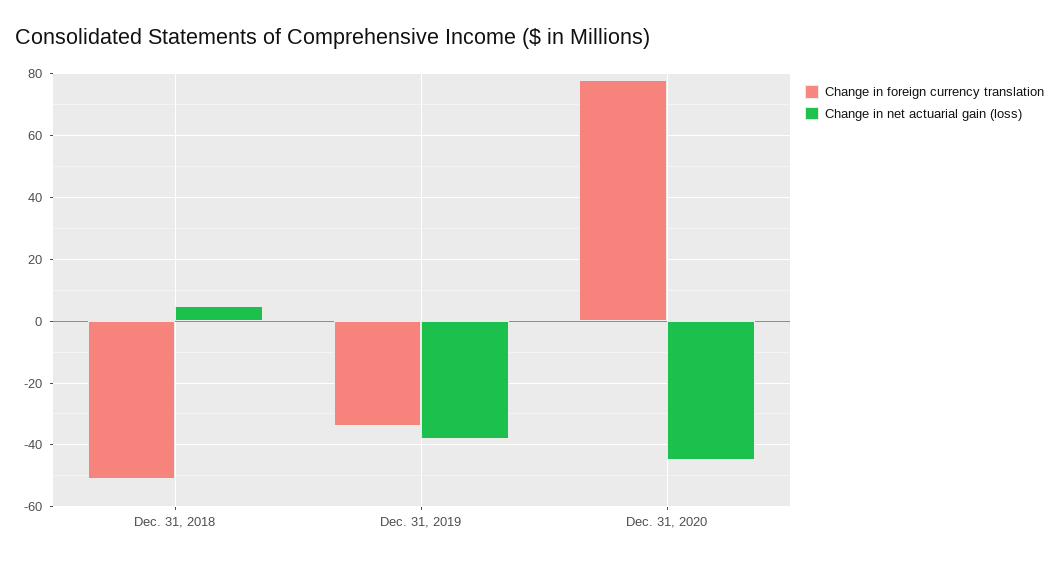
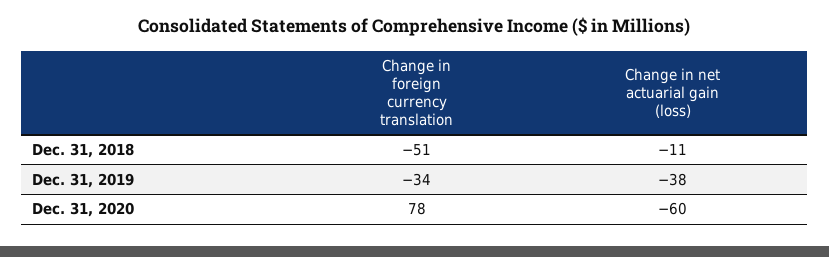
Change in net actuarial gain (loss), Dec. 31, 2018: 5 -> -11
Change in net actuarial gain (loss), Dec. 31, 2020: -45 -> -60

